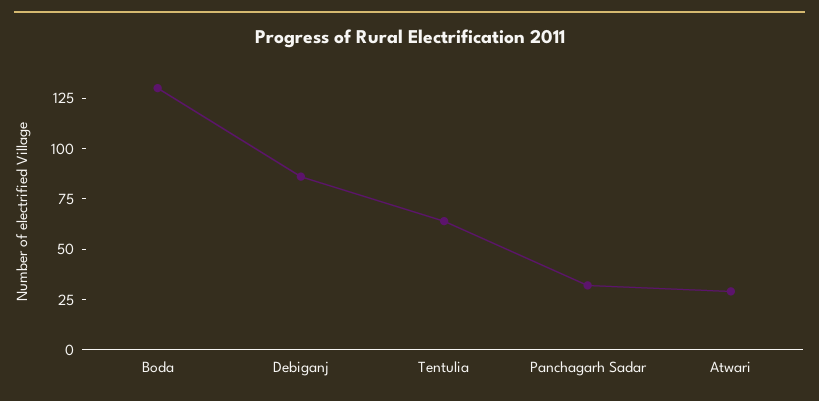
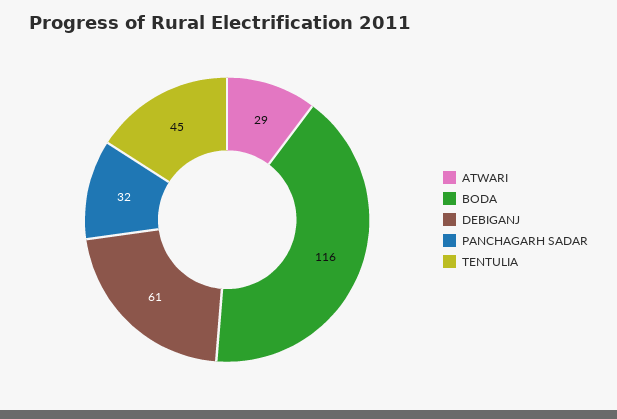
Boda: 130 -> 116
Debiganj: 85 -> 61
Tentulia: 65 -> 45

